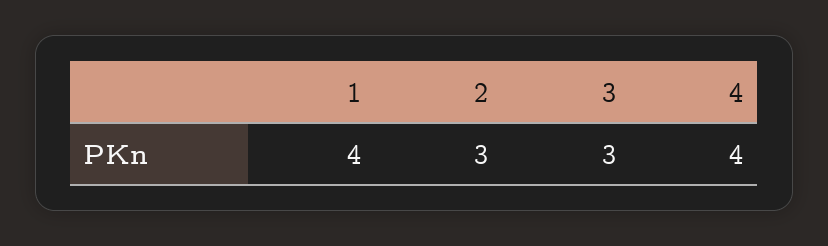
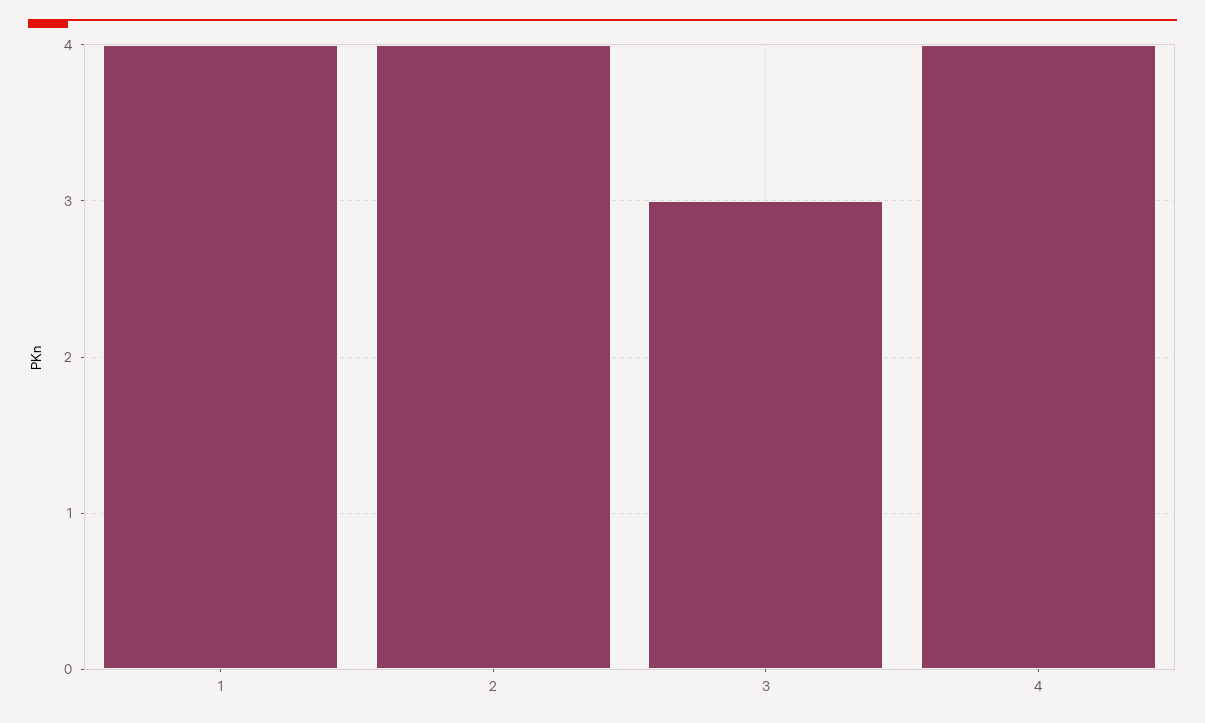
2: 3 -> 4

